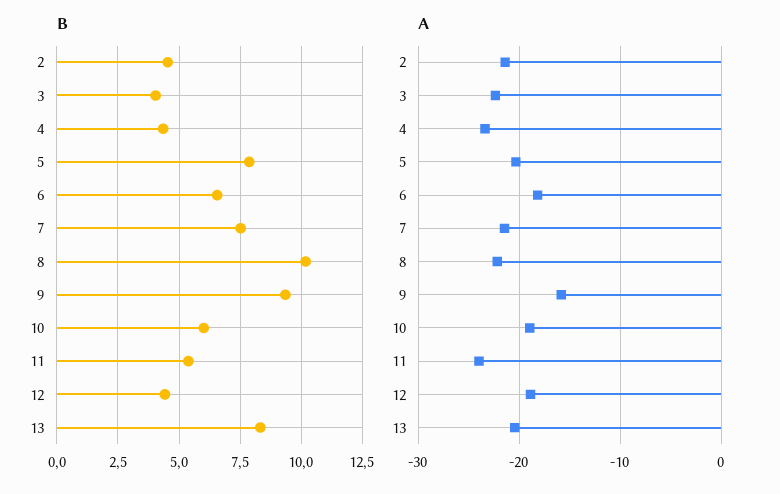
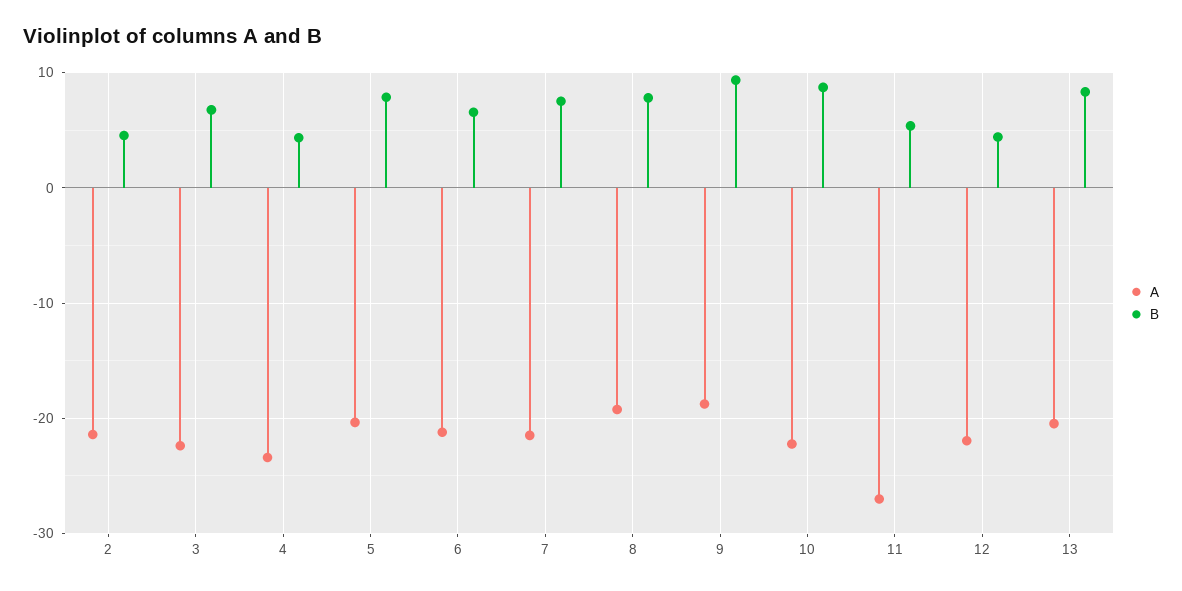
B, 3: 4 -> 7
B, 8: 10.25 -> 8
B, 10: 6 -> 9
A, 6: -18 -> -21
A, 8: -22 -> -19
A, 9: -16 -> -19
A, 10: -19 -> -22
A, 11: -24 -> -27
A, 12: -19 -> -22

